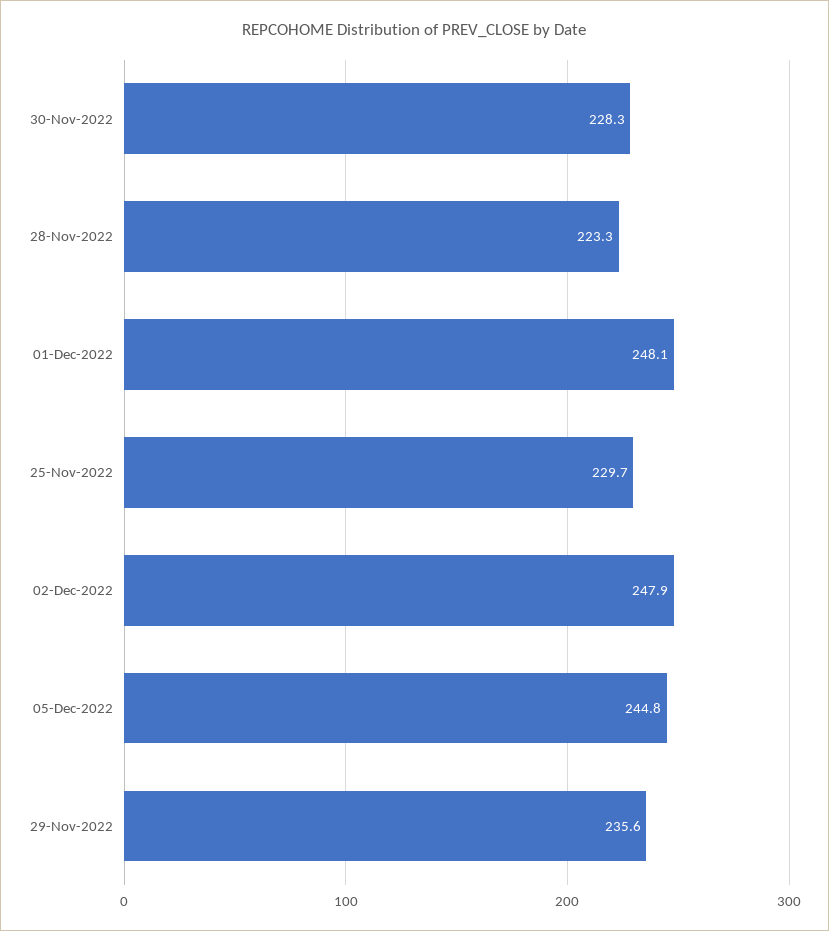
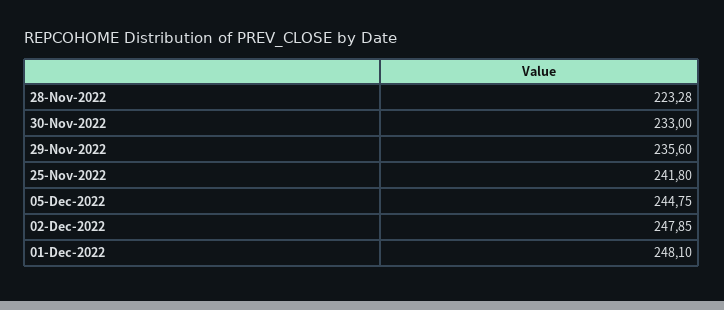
30-Nov-2022: 228.3 -> 233
25-Nov-2022: 229.7 -> 241.8

